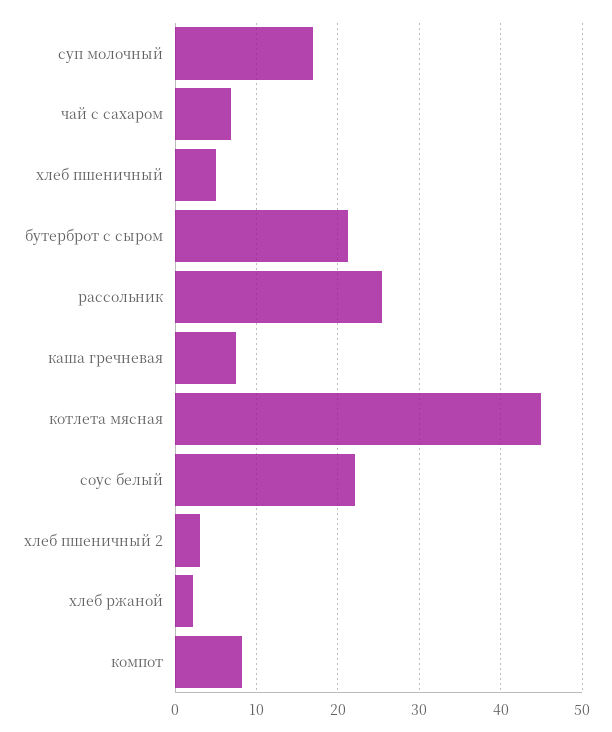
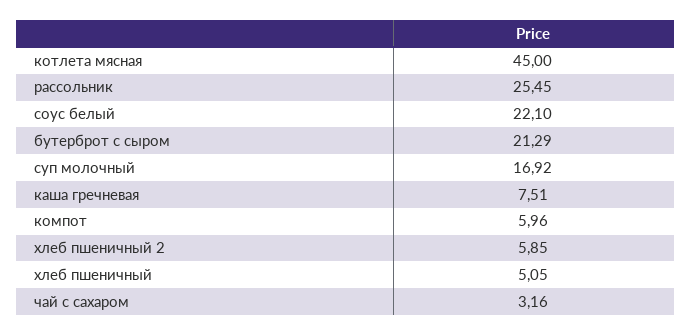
чай с сахаром: 7 -> 3.16
хлеб пшеничный 2: 3 -> 5.85
хлеб ржаной: 2 -> none
компот: 8 -> 5.96

